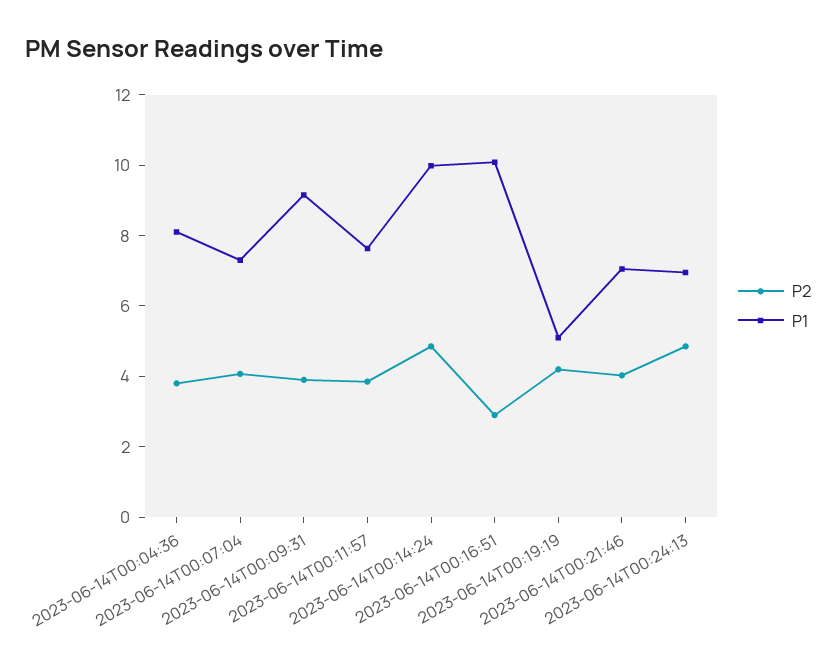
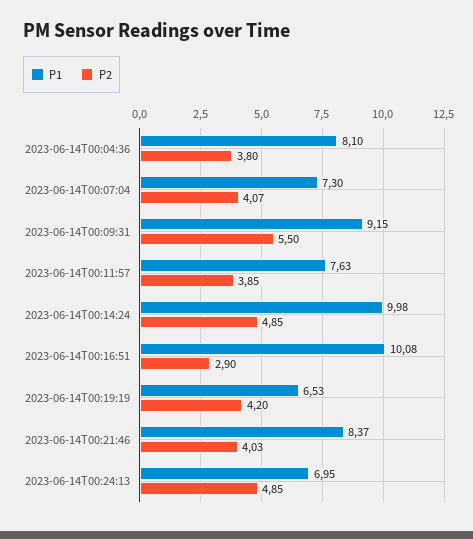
P2, 2023-06-14T00:09:31: 4 -> 5.5
P1, 2023-06-14T00:19:19: 5 -> 6.53
P1, 2023-06-14T00:21:46: 7 -> 8.37

